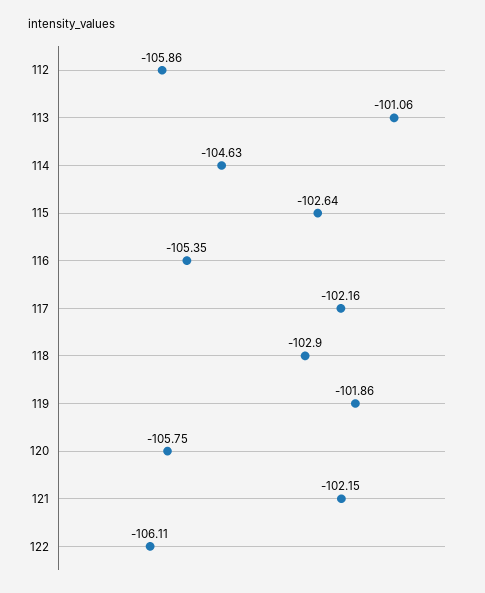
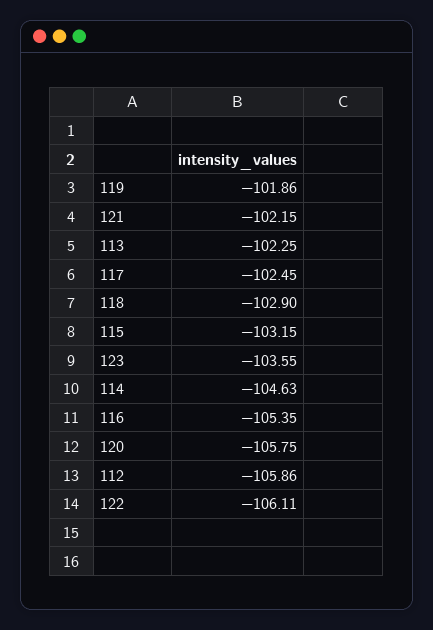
113: -101.06 -> -102.25
115: -102.64 -> -103.15
117: -102.16 -> -102.45
123: none -> -103.55

